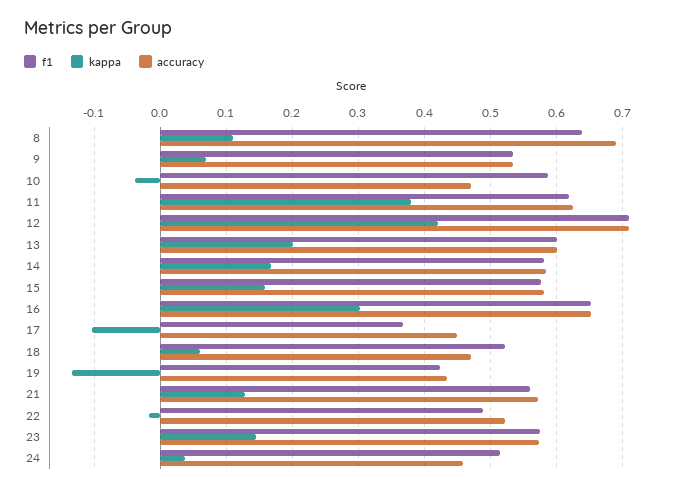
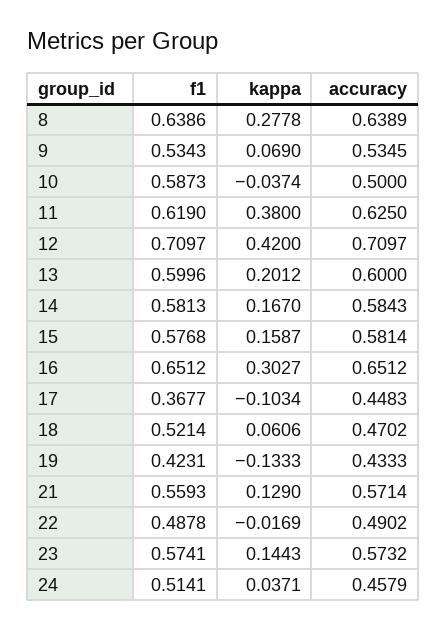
kappa, 8: 0.11 -> 0.2778
accuracy, 8: 0.69 -> 0.6389
accuracy, 10: 0.47 -> 0.5
accuracy, 22: 0.52 -> 0.4902

